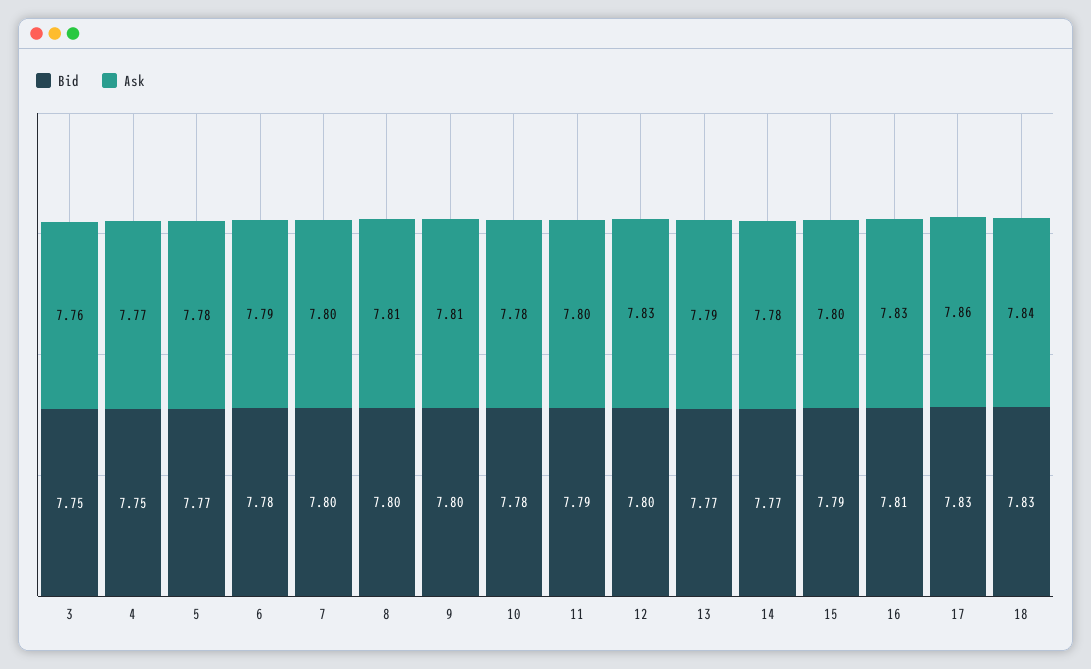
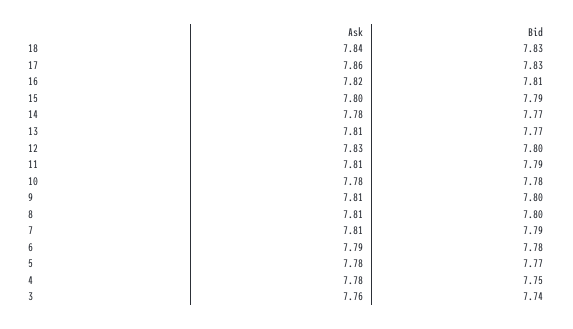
Bid, 3: 7.75 -> 7.74
Ask, 4: 7.77 -> 7.78
Bid, 7: 7.8 -> 7.79
Ask, 7: 7.8 -> 7.81
Ask, 11: 7.8 -> 7.81
Ask, 13: 7.79 -> 7.81
Ask, 16: 7.83 -> 7.82

